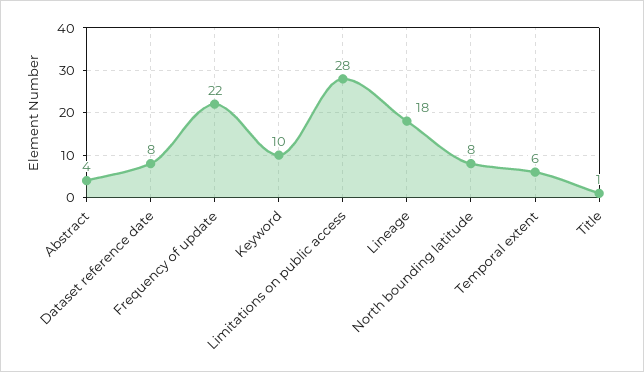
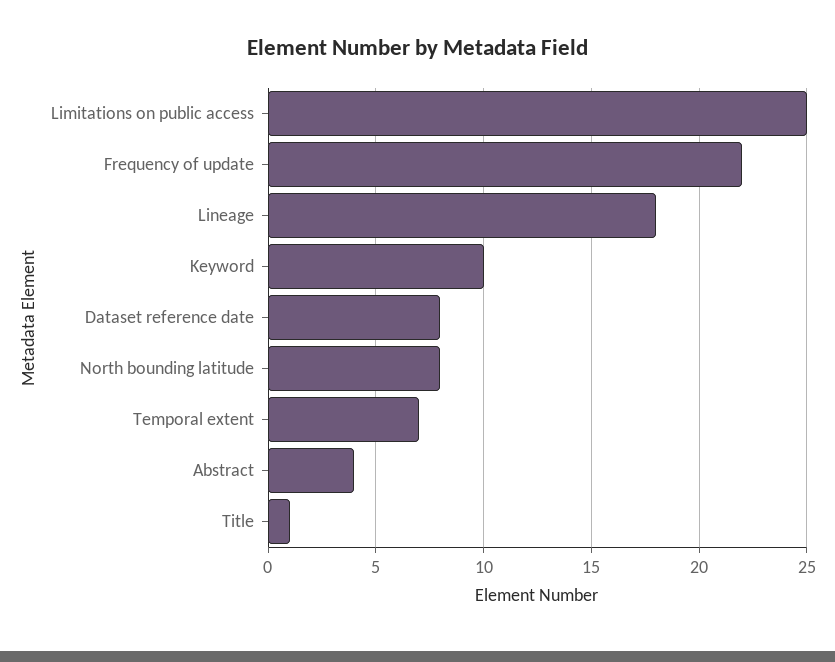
Limitations on public access: 28 -> 25
Temporal extent: 6 -> 7

